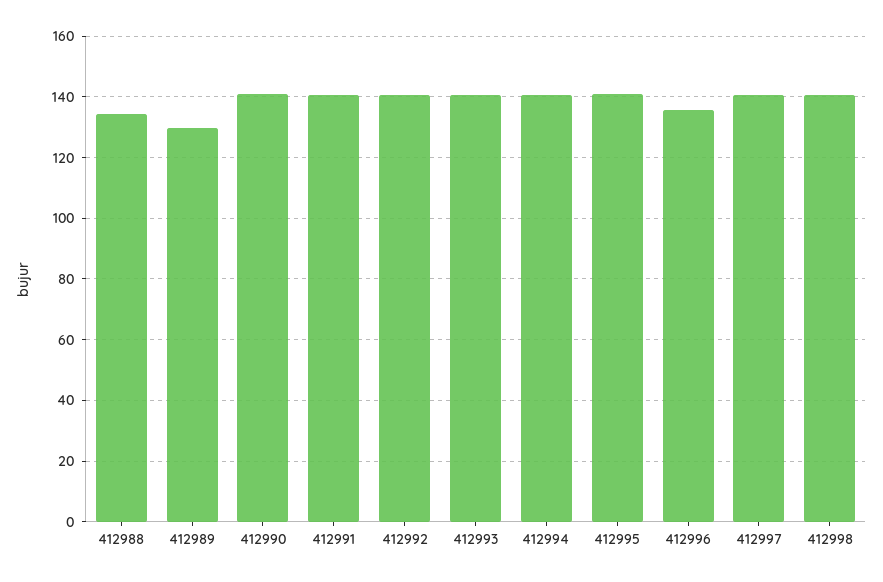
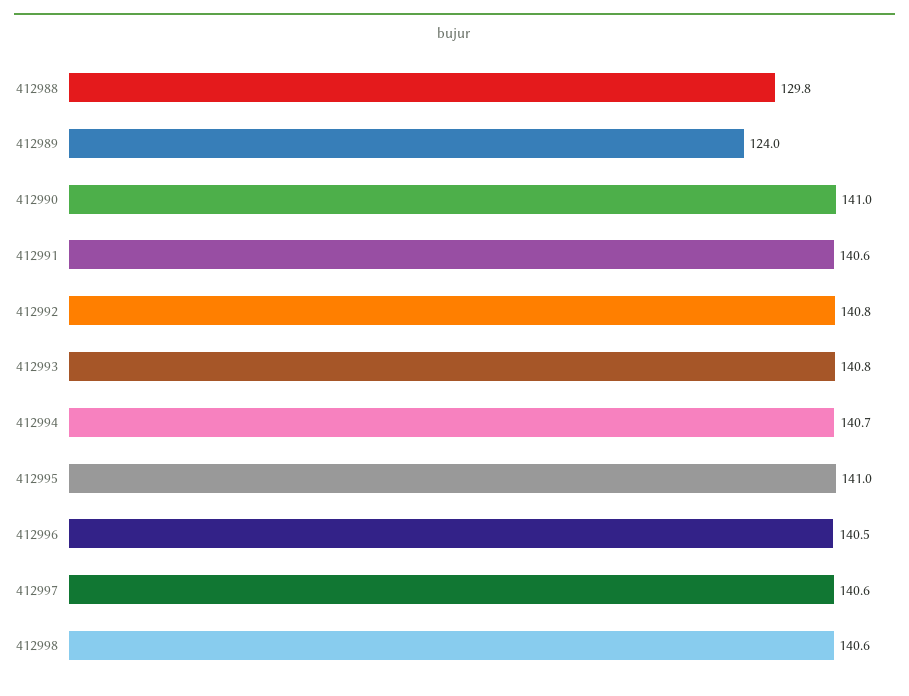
412988: 134 -> 129.8
412989: 130 -> 124
412996: 136 -> 140.5

